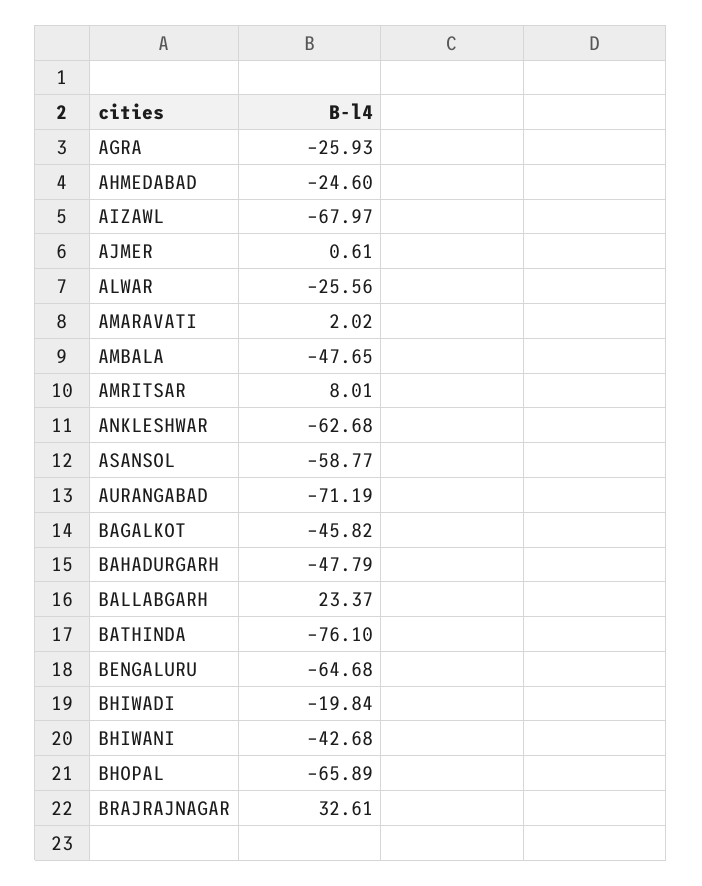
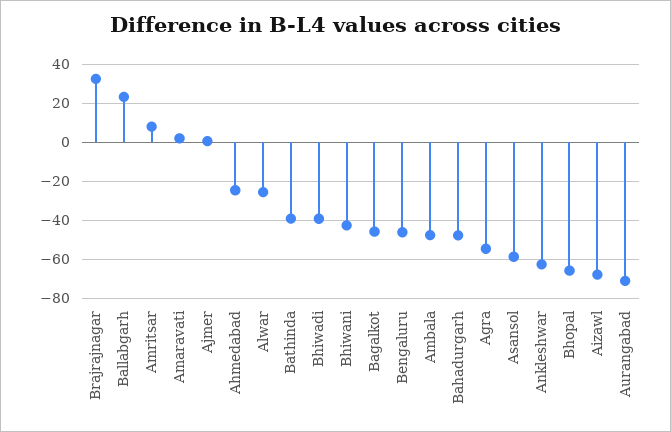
AGRA: -25.93 -> -55
BATHINDA: -76.1 -> -40
BENGALURU: -64.68 -> -45
BHIWADI: -19.84 -> -40

